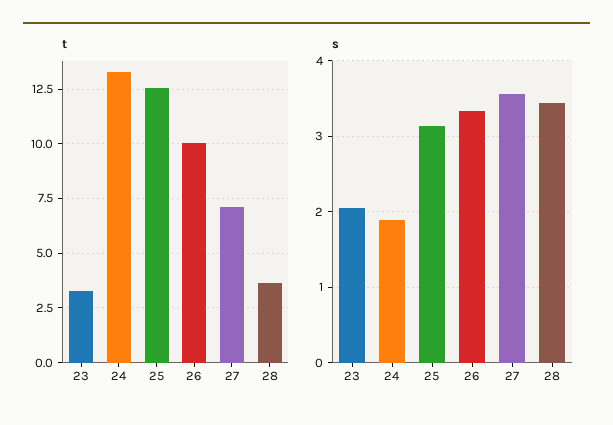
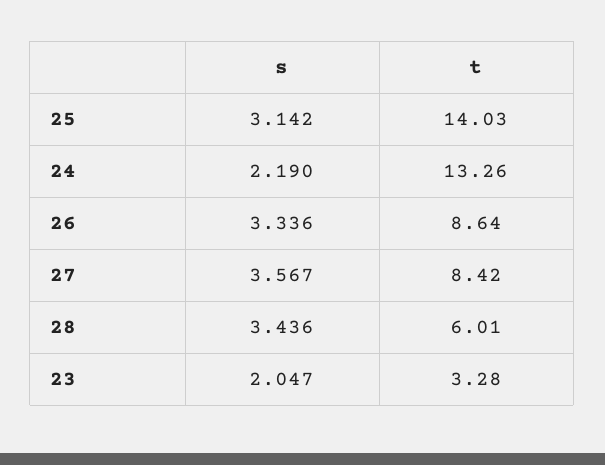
t, 25: 12.5 -> 14.03
t, 26: 10 -> 8.64
t, 27: 7 -> 8.42
t, 28: 3.5 -> 6.01
s, 24: 1.9 -> 2.19

